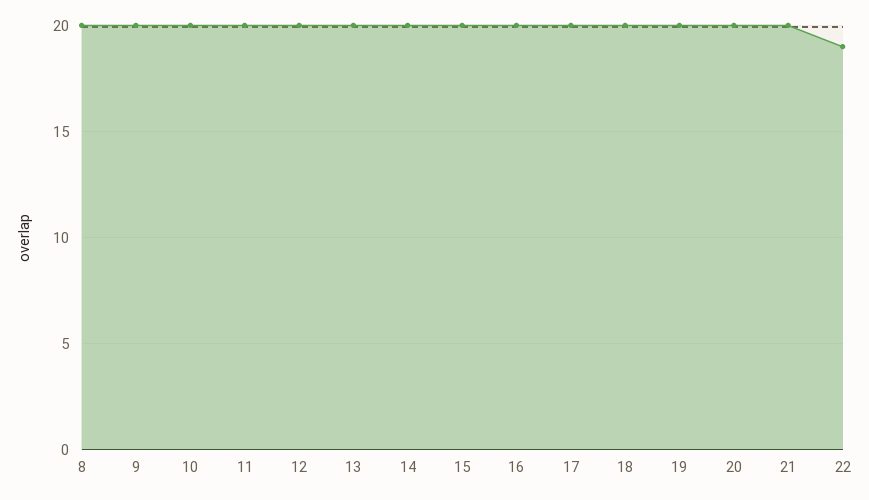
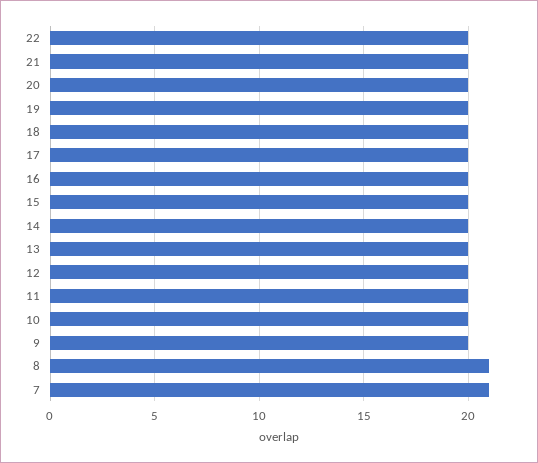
8: 20 -> 21
22: 19 -> 20
7: none -> 21

